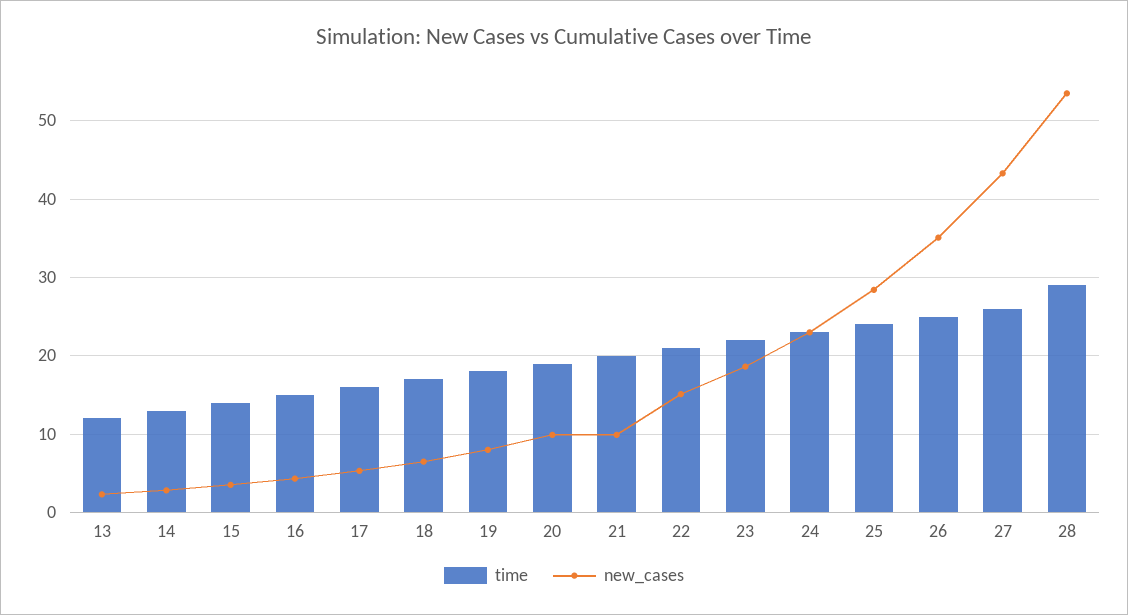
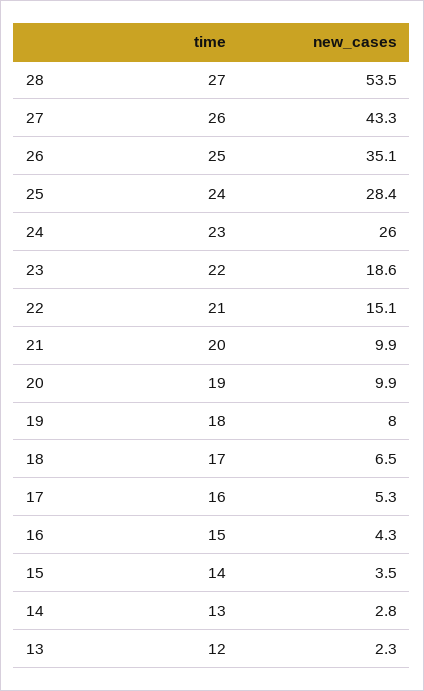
new_cases, 24: 23 -> 26
time, 28: 29 -> 27

